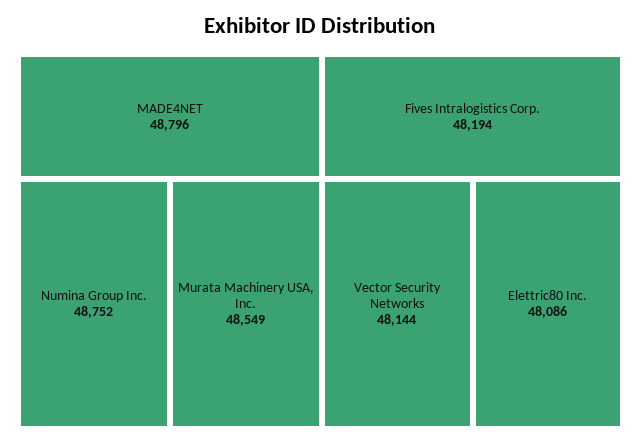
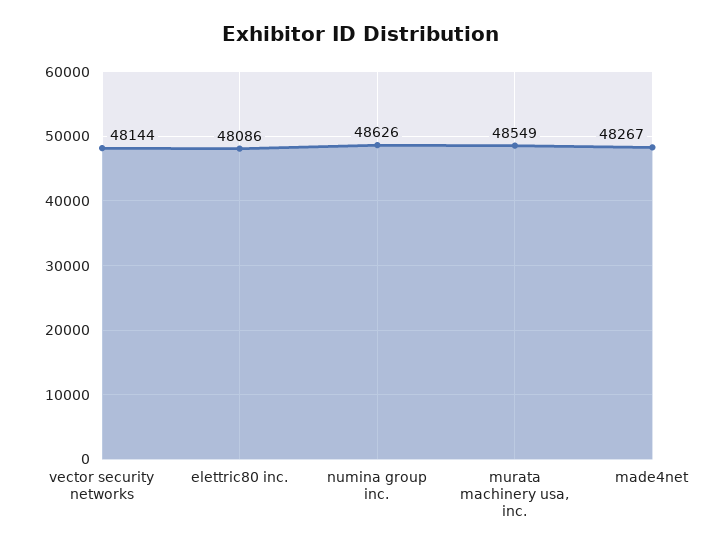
MADE4NET: 48796 -> 48267
Numina Group Inc.: 48752 -> 48626
Fives Intralogistics Corp.: 48194 -> none

